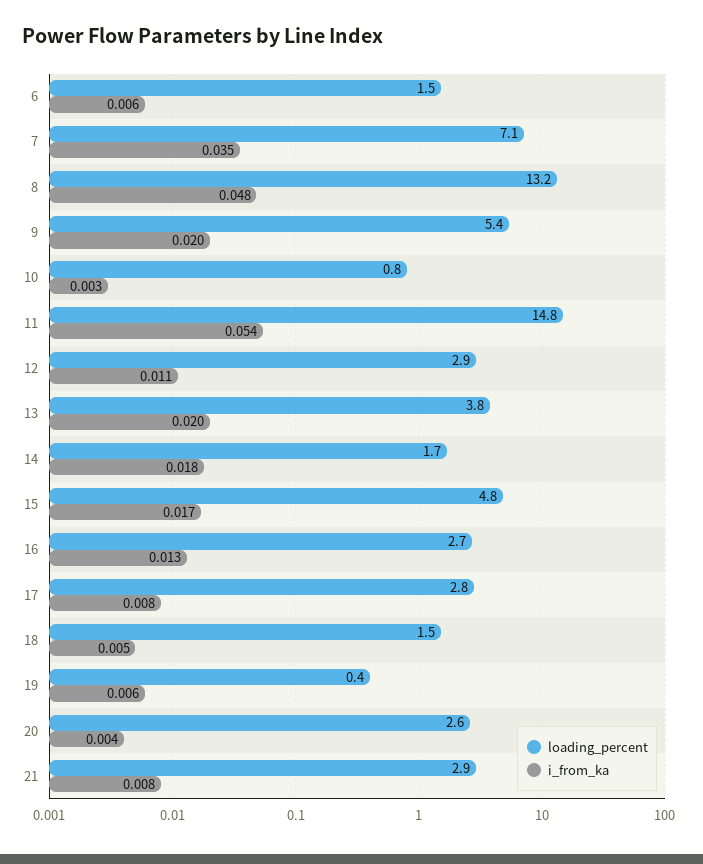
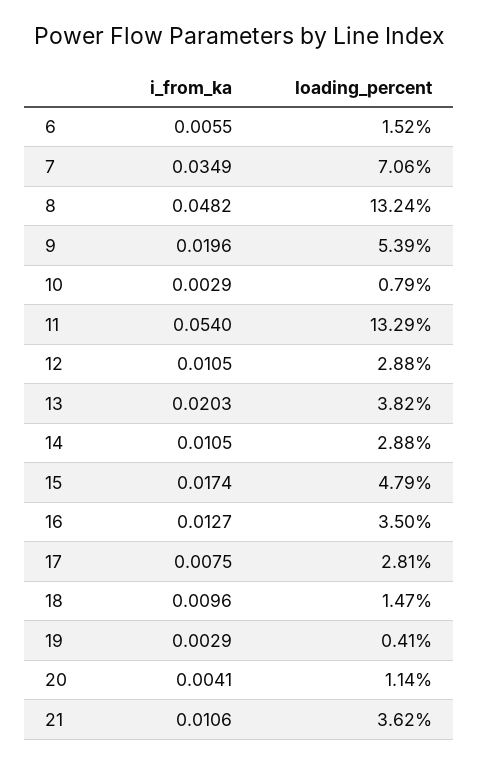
loading_percent, 11: 14.8 -> 13.29
loading_percent, 14: 1.7 -> 2.88
i_from_ka, 14: 0.018 -> 0.0105
loading_percent, 16: 2.7 -> 3.5
i_from_ka, 18: 0.005 -> 0.0096
i_from_ka, 19: 0.006 -> 0.0029
loading_percent, 20: 2.6 -> 1.14
loading_percent, 21: 2.9 -> 3.62
i_from_ka, 21: 0.008 -> 0.0106

